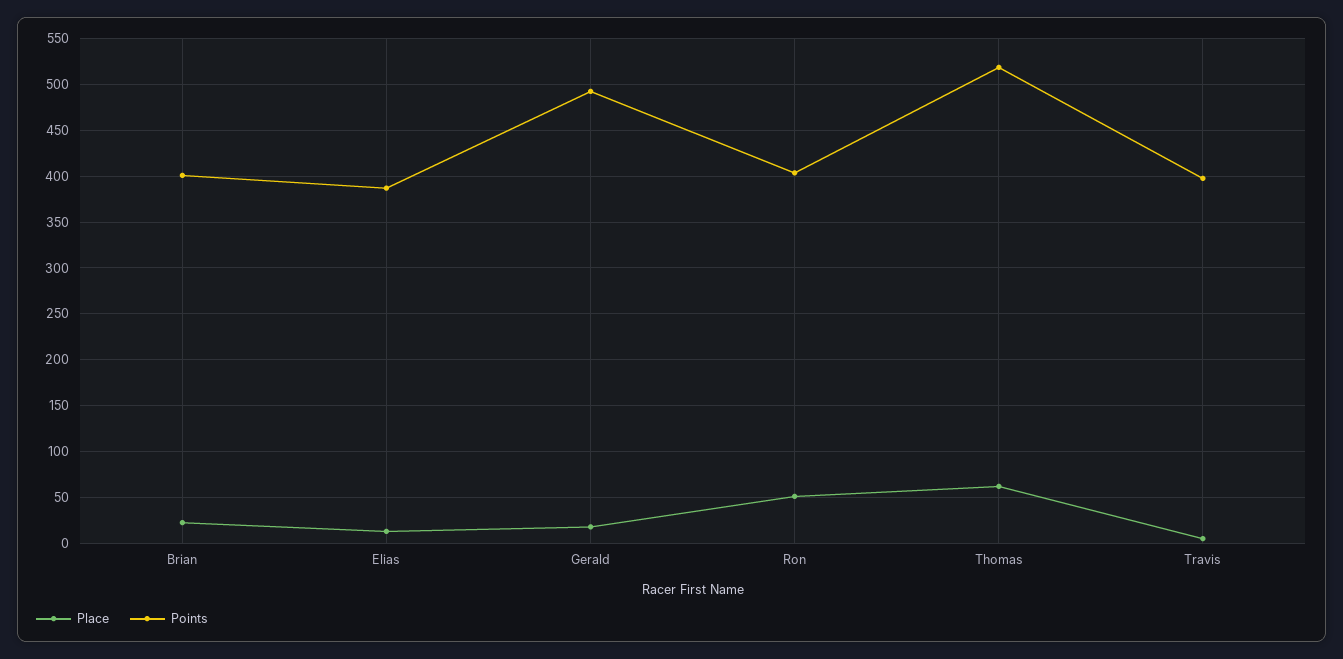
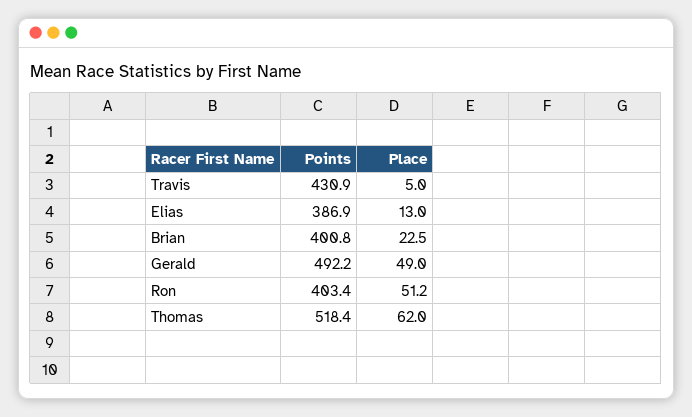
Place, Gerald: 20 -> 49
Points, Travis: 400 -> 430.9

